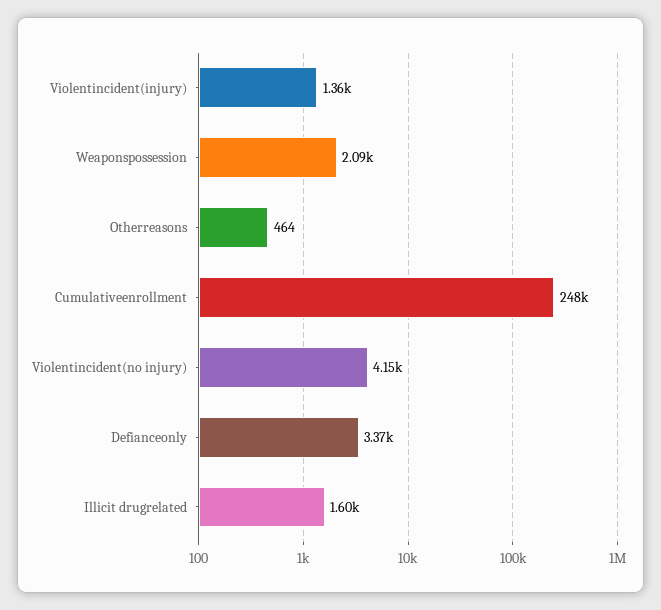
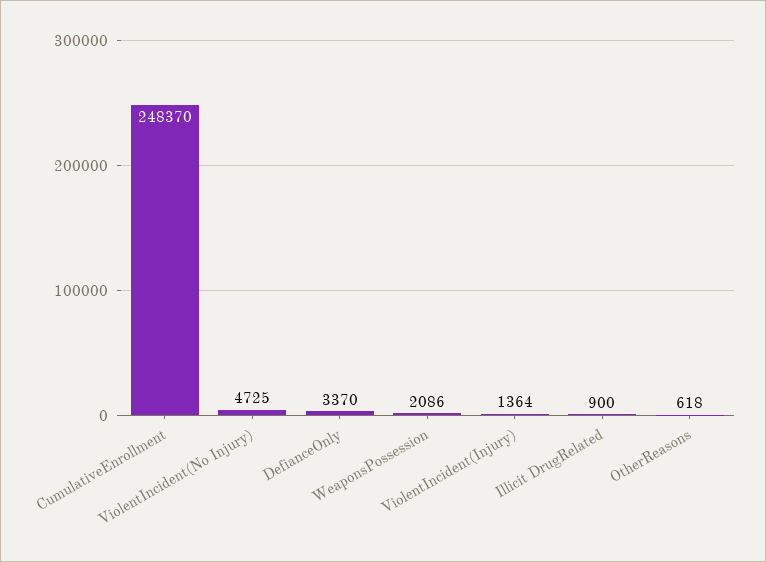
Otherreasons: 464 -> 618
Violentincident(no injury): 4150 -> 4725
Illicit drugrelated: 1600 -> 900

